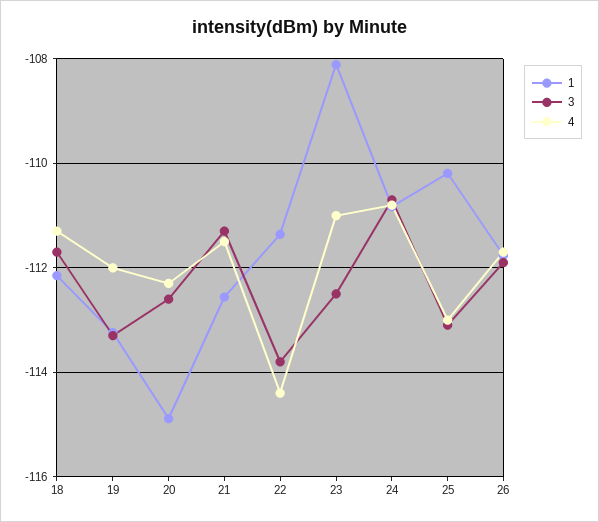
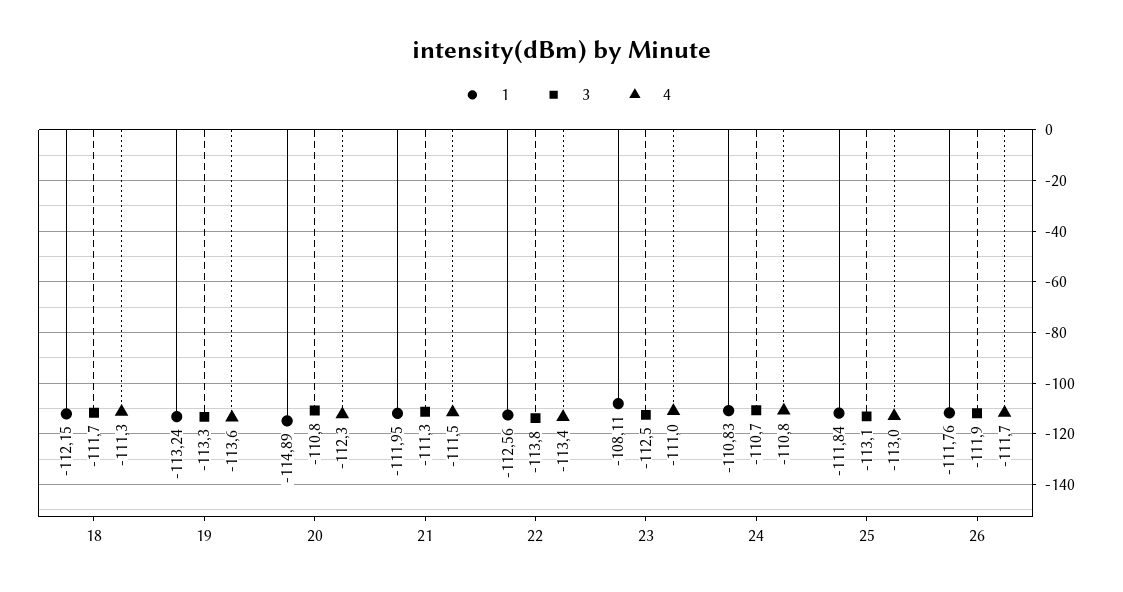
4, 19: -112 -> -113.6
3, 20: -112.6 -> -110.8
1, 21: -112.6 -> -111.95
1, 22: -111.4 -> -112.56
4, 22: -114.4 -> -113.4
1, 25: -110.2 -> -111.84

